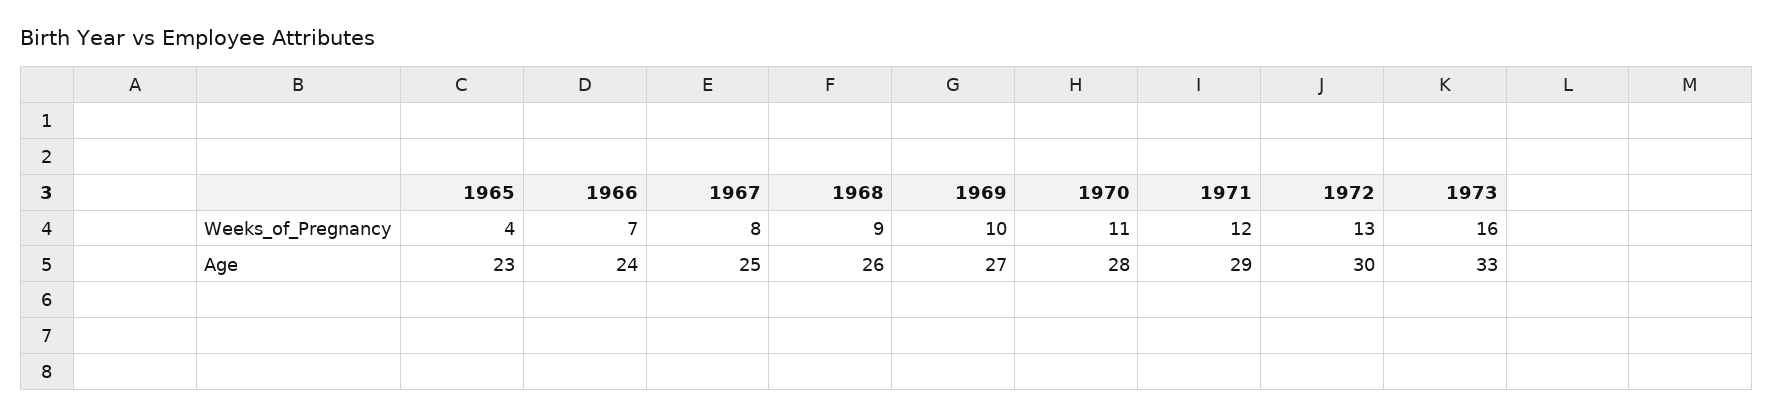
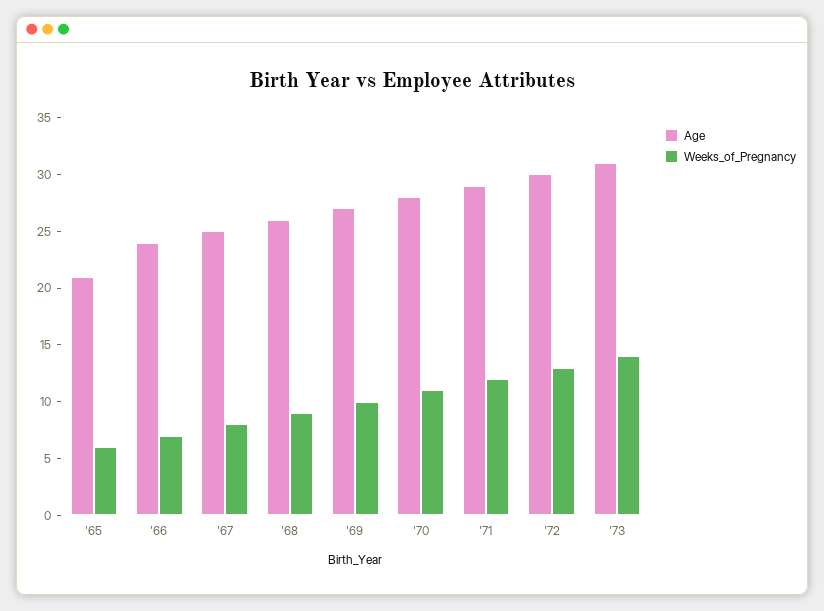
Weeks_of_Pregnancy, 1965: 4 -> 6
Weeks_of_Pregnancy, 1973: 16 -> 14
Age, 1965: 23 -> 21
Age, 1973: 33 -> 31

